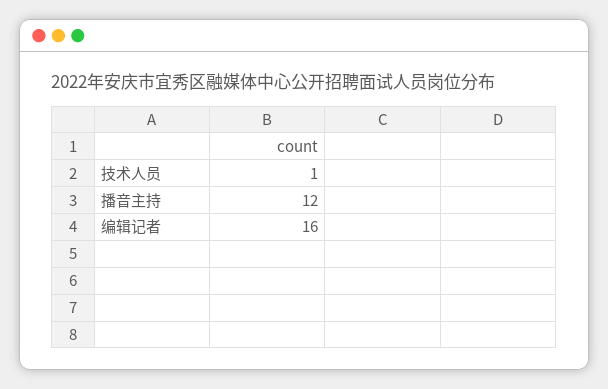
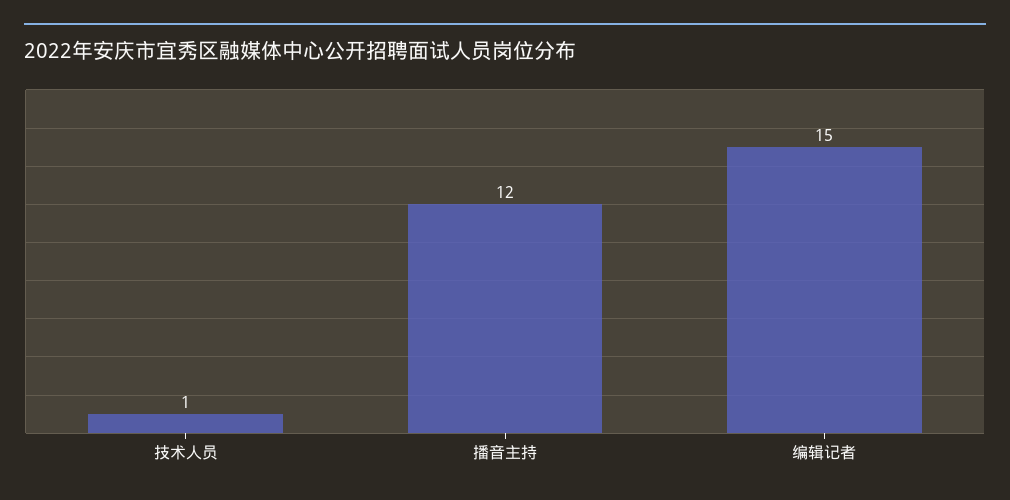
编辑记者: 16 -> 15

